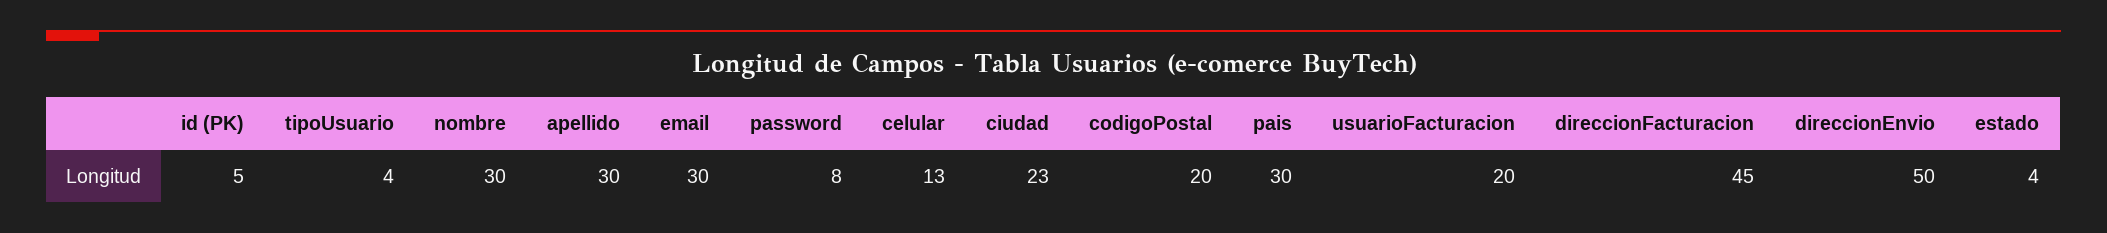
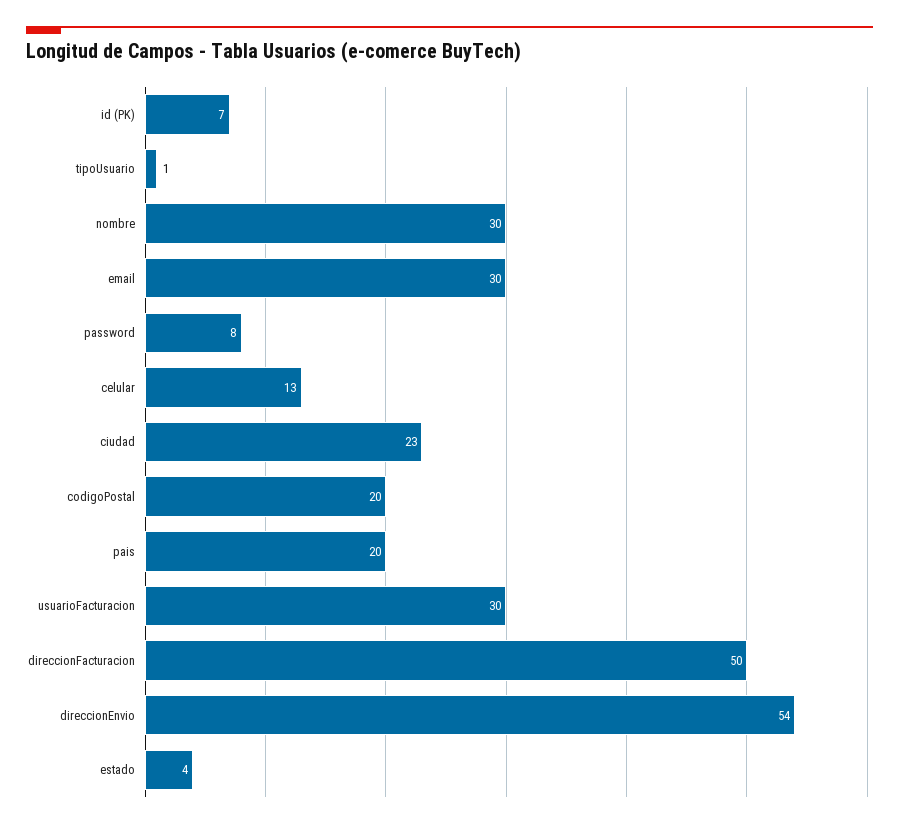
id (PK): 5 -> 7
tipoUsuario: 4 -> 1
apellido: 30 -> none
pais: 30 -> 20
usuarioFacturacion: 20 -> 30
direccionFacturacion: 45 -> 50
direccionEnvio: 50 -> 54

